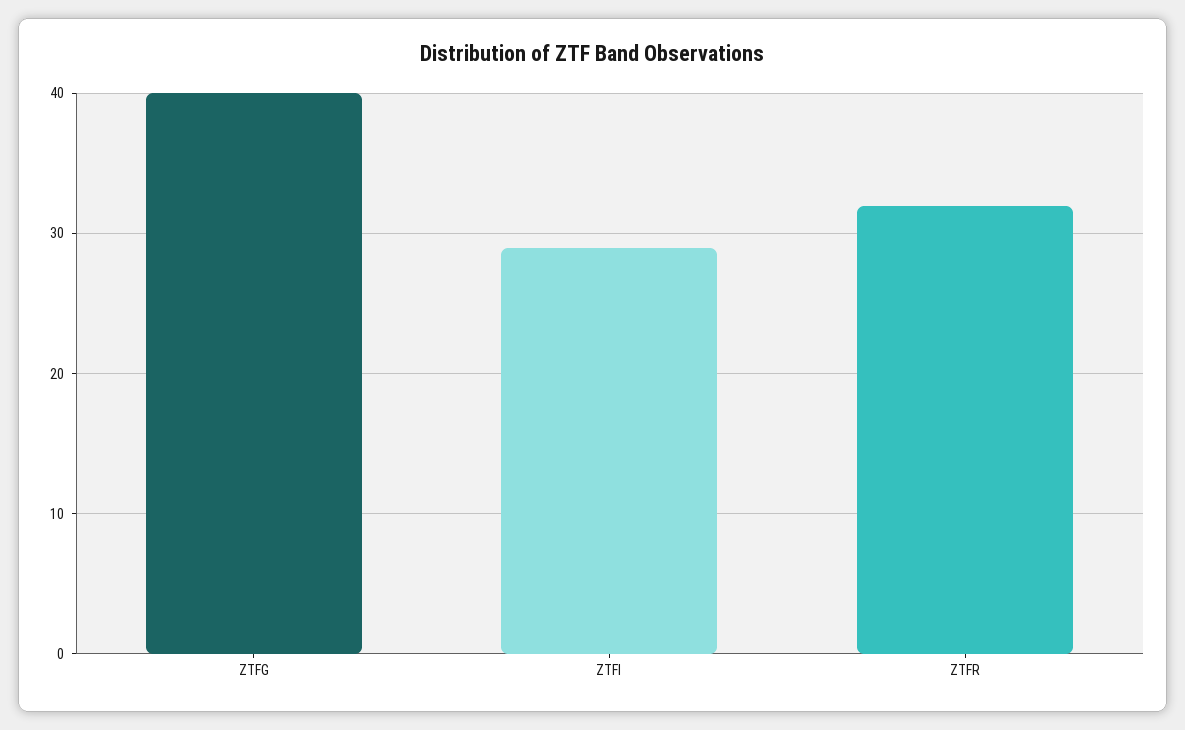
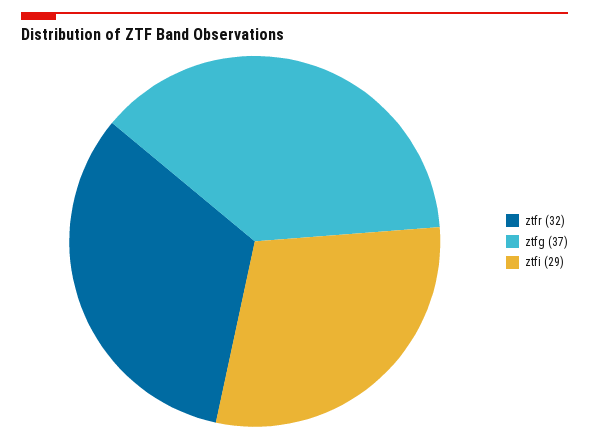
ZTFG: 40 -> 37

